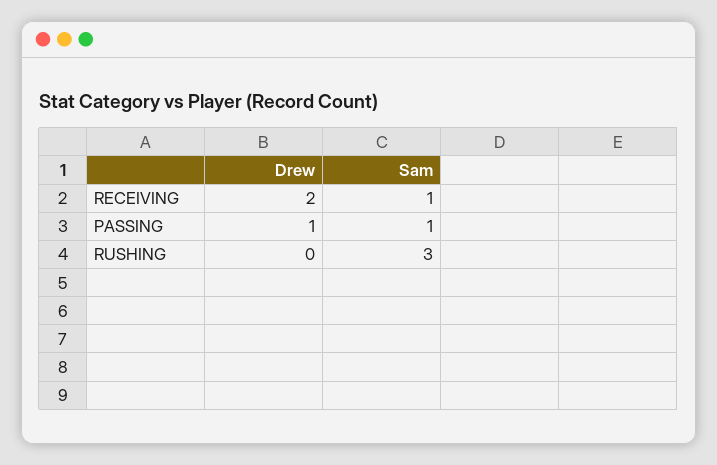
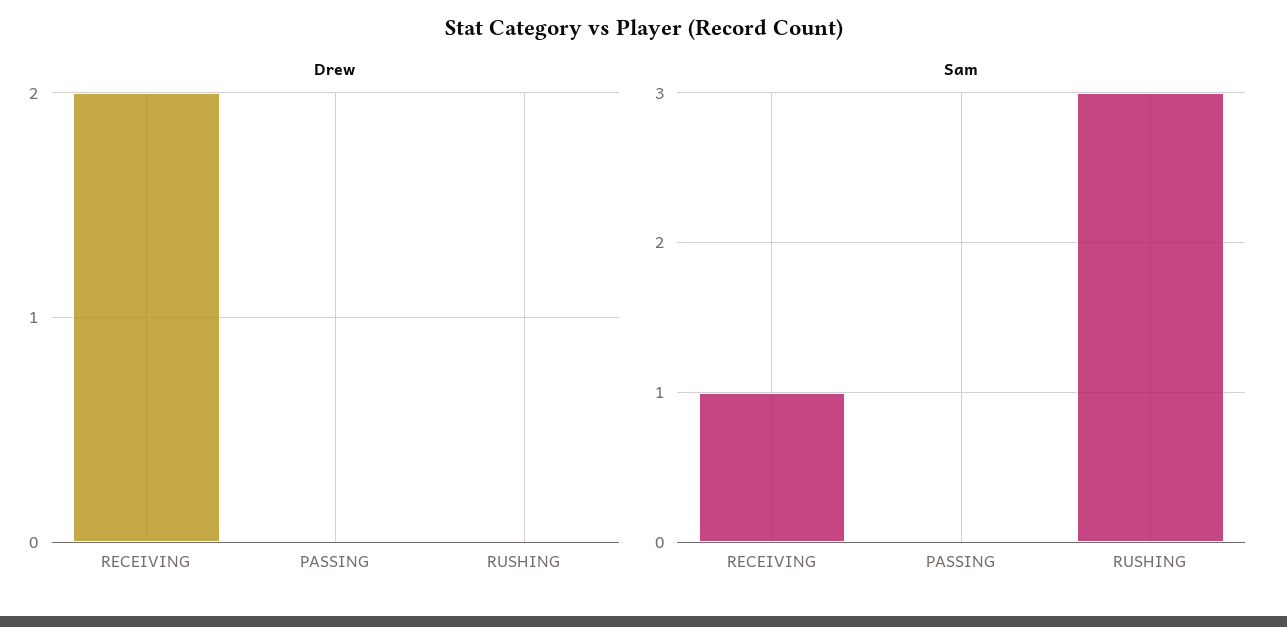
Drew, PASSING: 1 -> 0
Sam, PASSING: 1 -> 0

